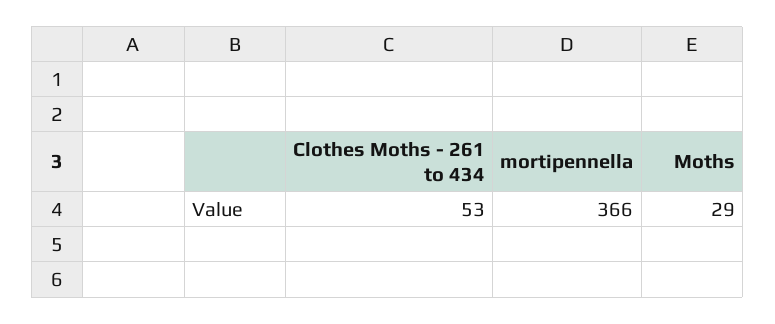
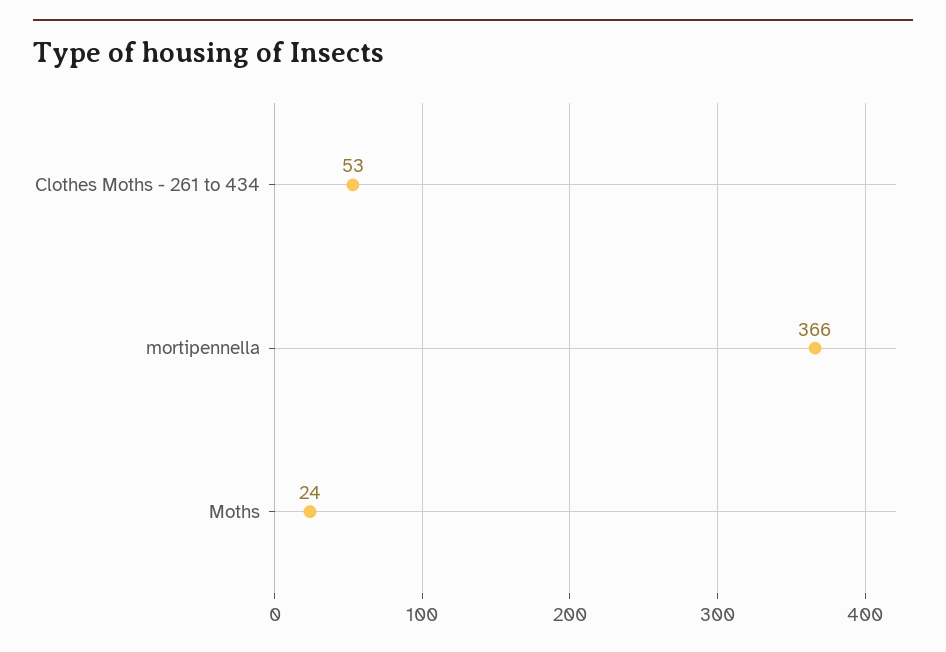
Moths: 29 -> 24

